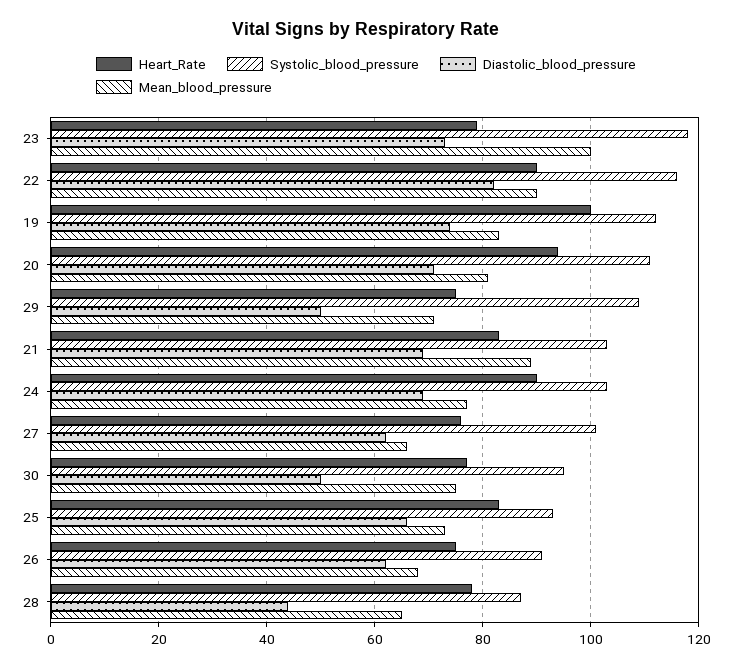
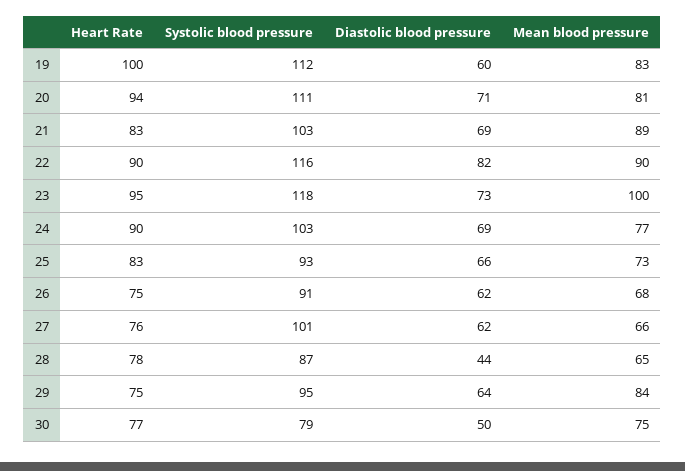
Heart_Rate, 23: 80 -> 95
Diastolic_blood_pressure, 19: 75 -> 60
Systolic_blood_pressure, 29: 110 -> 95
Diastolic_blood_pressure, 29: 50 -> 64
Mean_blood_pressure, 29: 70 -> 84
Systolic_blood_pressure, 30: 95 -> 79

